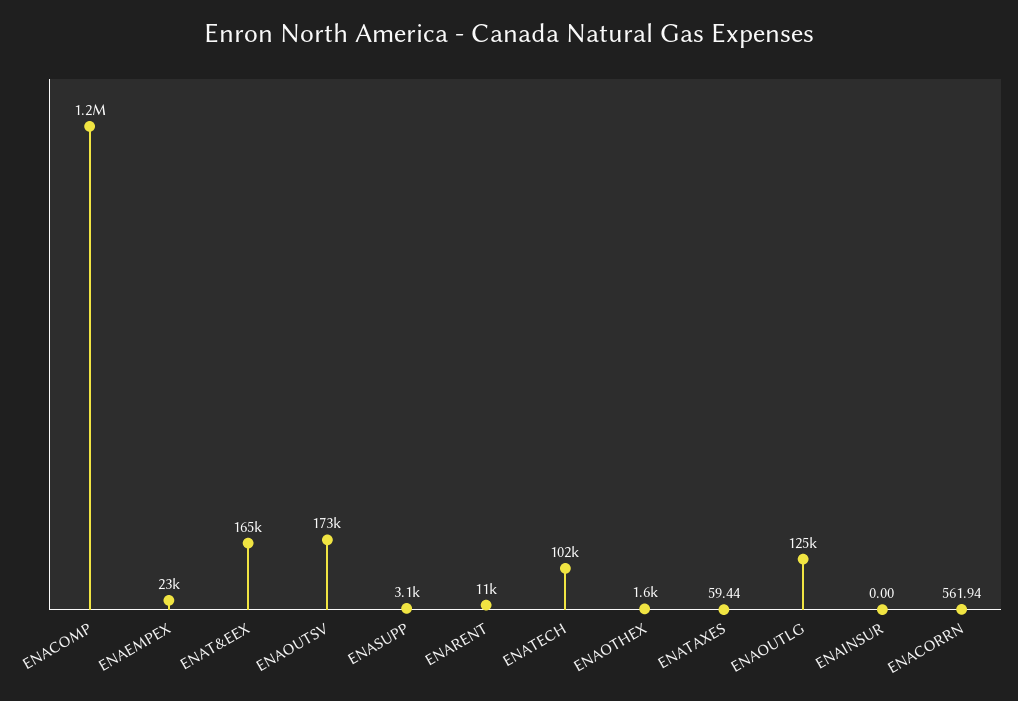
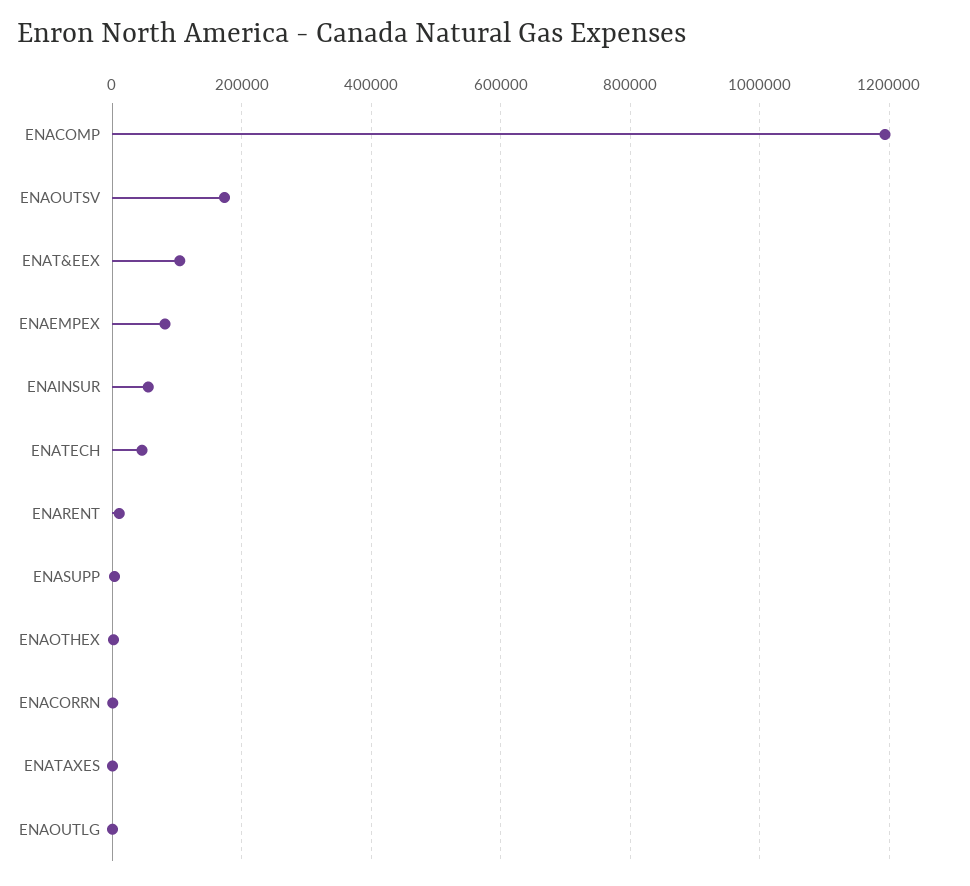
ENAEMPEX: 23000 -> 80000
ENAT&EEX: 165000 -> 100000
ENATECH: 102000 -> 40000
ENAOUTLG: 125000 -> 0
ENAINSUR: 0 -> 60000

